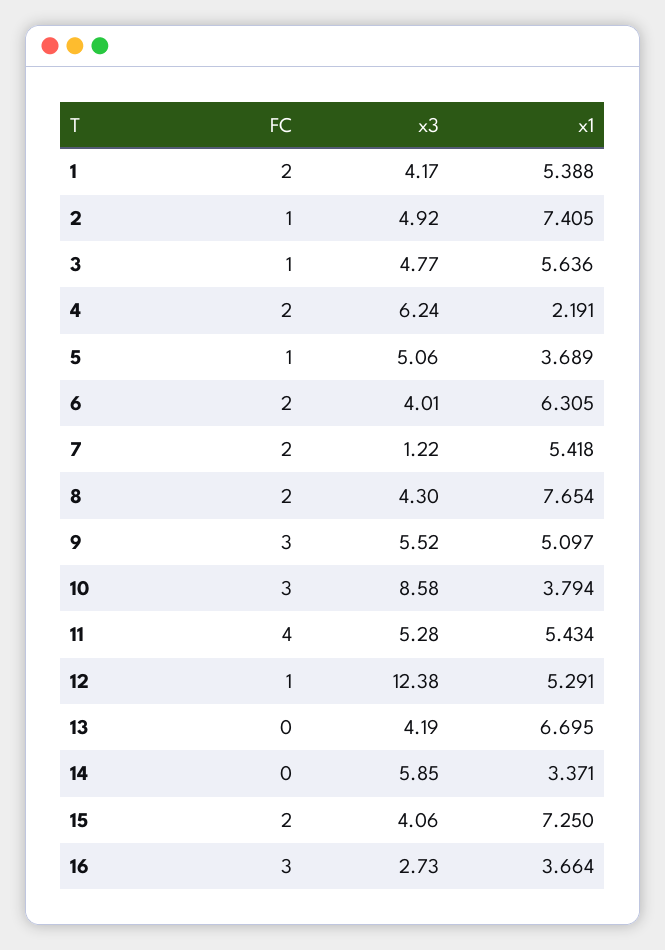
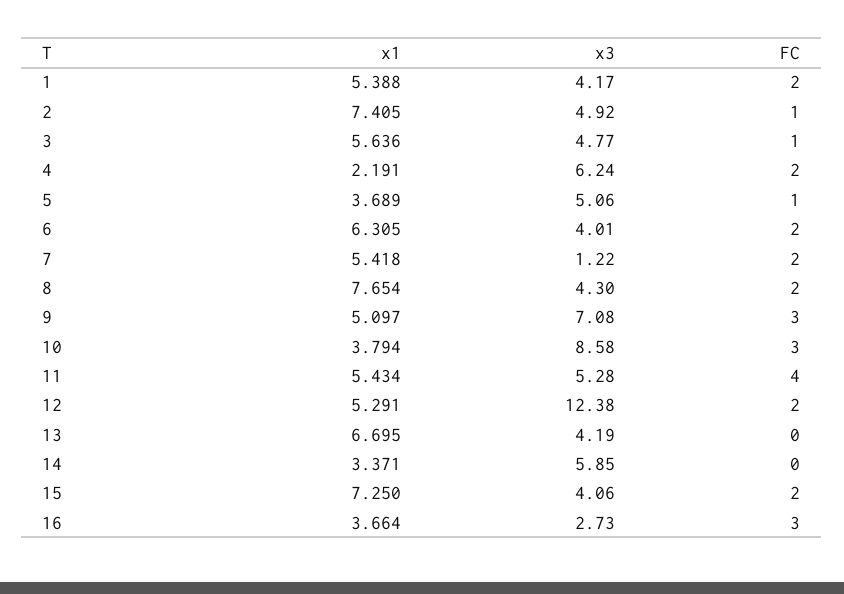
x3, 9: 5.52 -> 7.08
FC, 12: 1 -> 2

